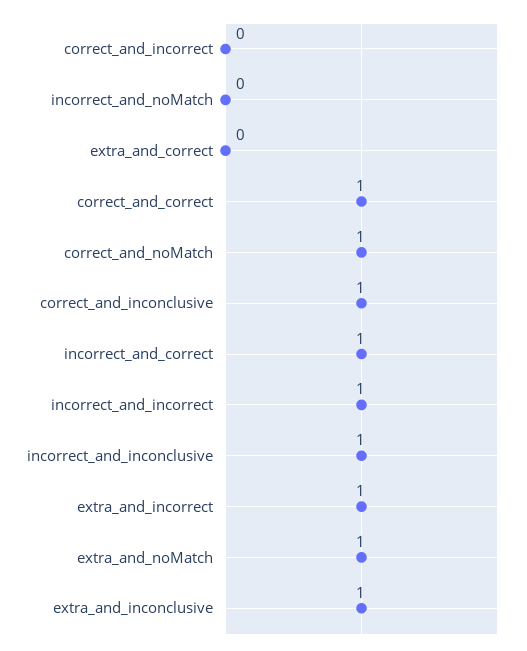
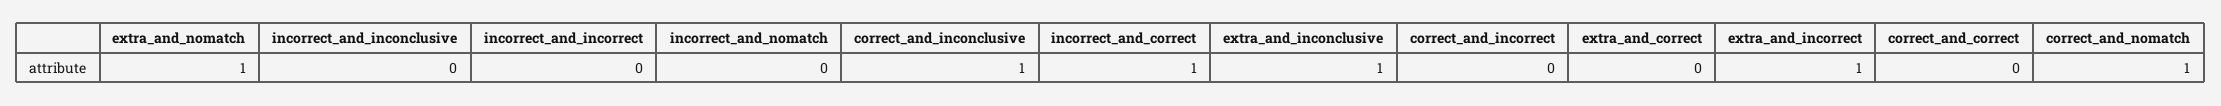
correct_and_correct: 1 -> 0
incorrect_and_incorrect: 1 -> 0
incorrect_and_inconclusive: 1 -> 0

